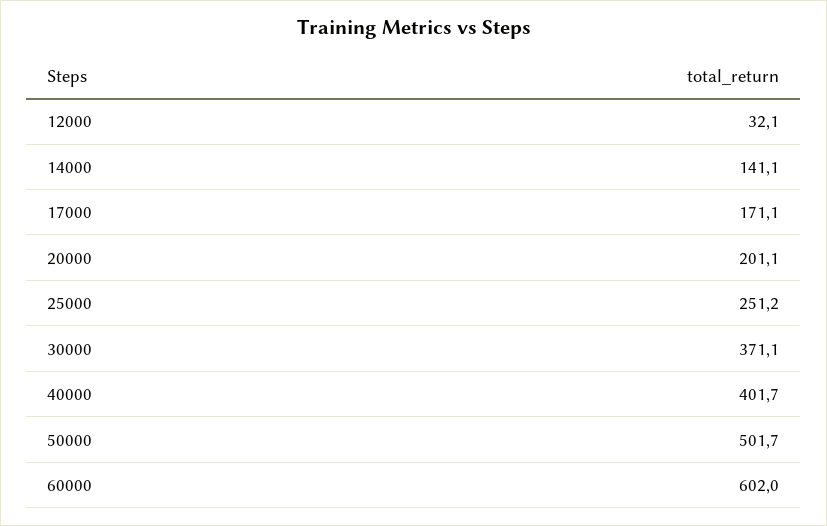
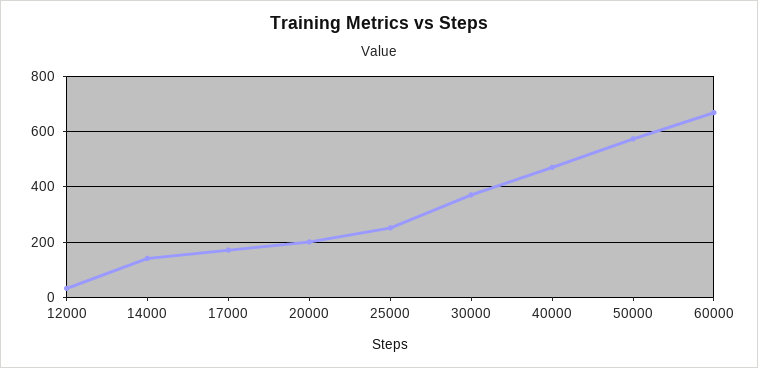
40000: 401.7 -> 475
50000: 501.7 -> 575
60000: 602 -> 675

